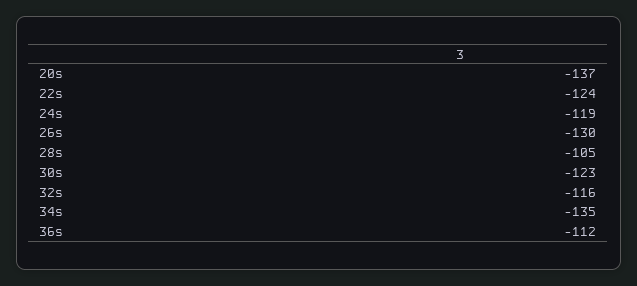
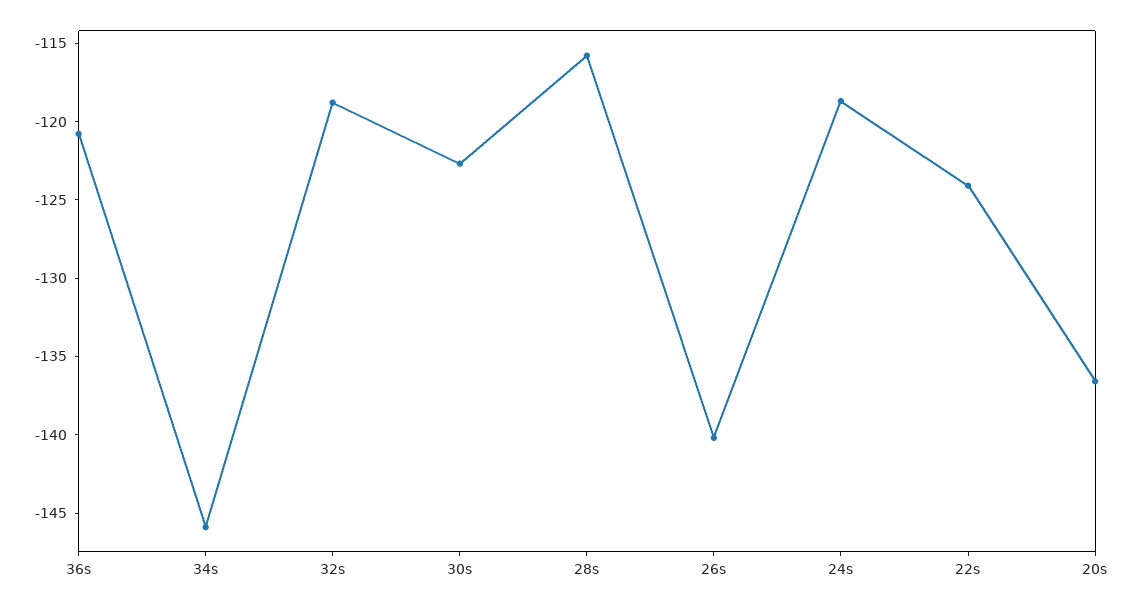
26s: -130 -> -140
28s: -105 -> -116
32s: -116 -> -119
34s: -135 -> -146
36s: -112 -> -121

